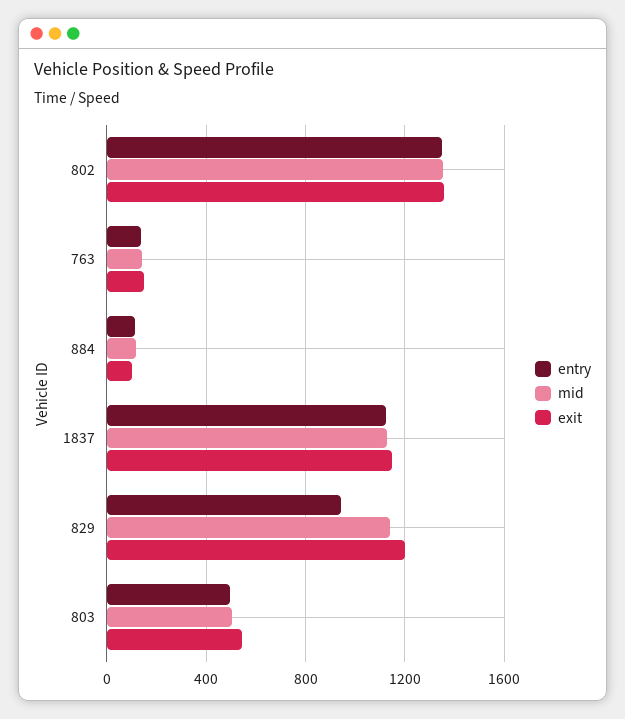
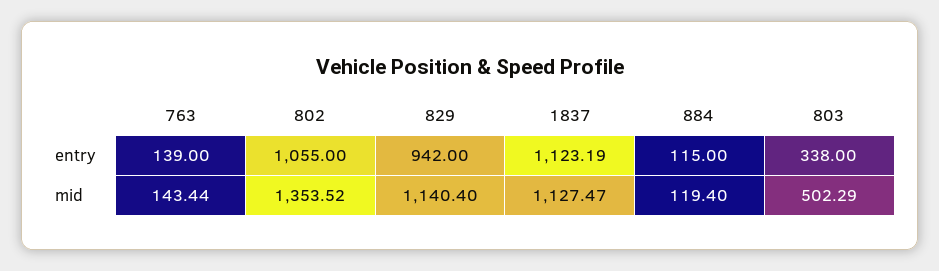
entry, 802: 1350 -> 1055
exit, 802: 1350 -> none
exit, 763: 150 -> none
exit, 884: 100 -> none
exit, 1837: 1150 -> none
exit, 829: 1200 -> none
entry, 803: 500 -> 338
exit, 803: 550 -> none

